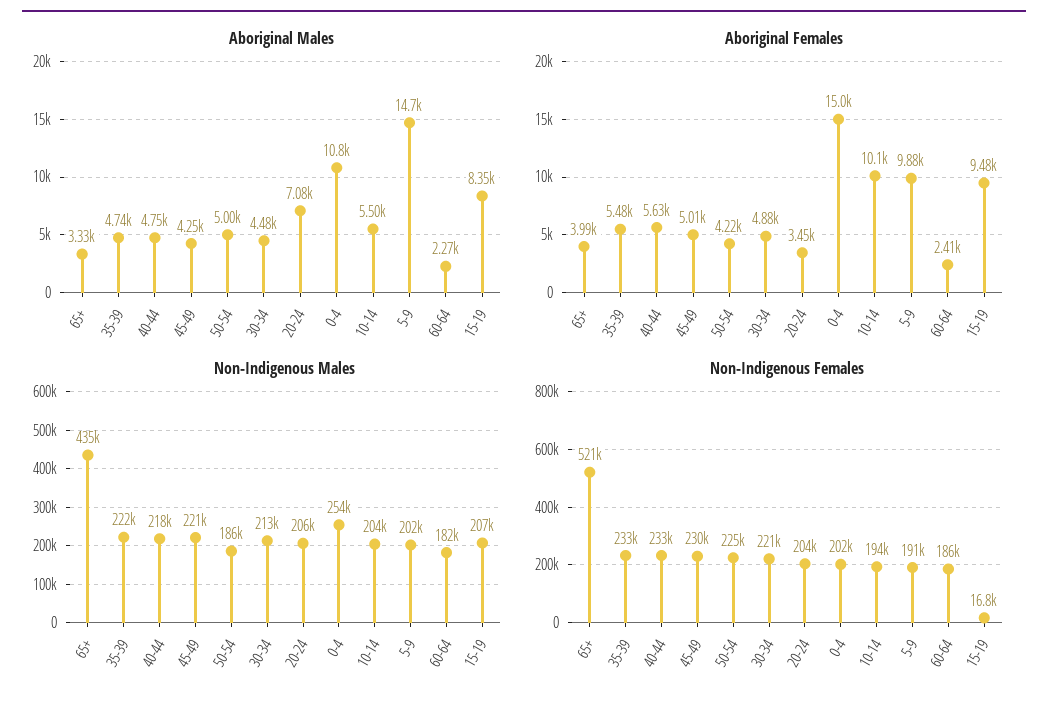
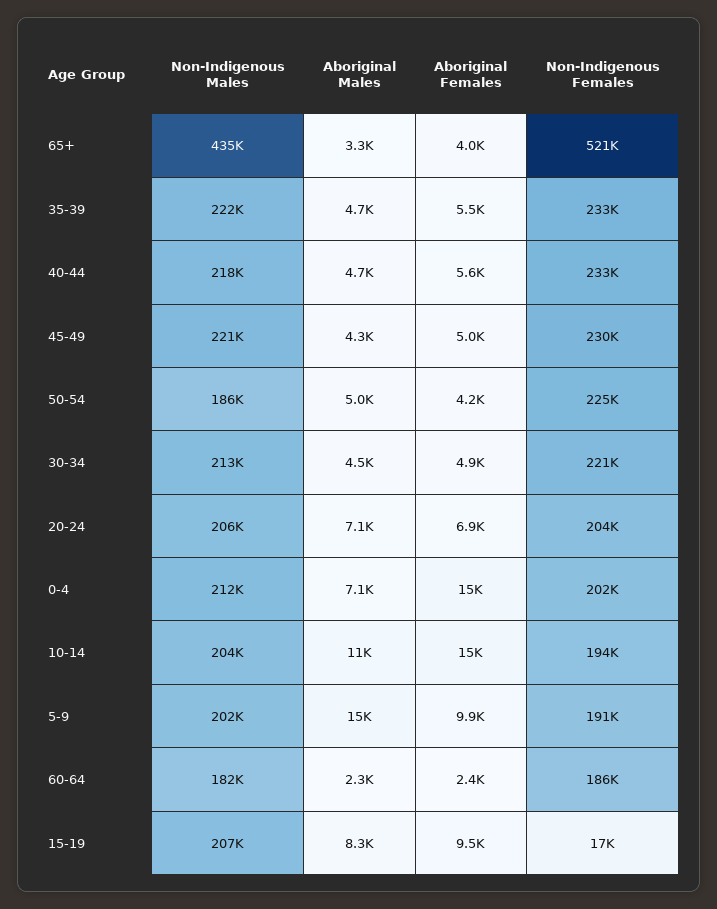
Aboriginal Males, 0-4: 10800 -> 7100
Aboriginal Males, 10-14: 5500 -> 11000
Aboriginal Females, 20-24: 3450 -> 6900
Aboriginal Females, 10-14: 10100 -> 15000
Non-Indigenous Males, 0-4: 254000 -> 212000

